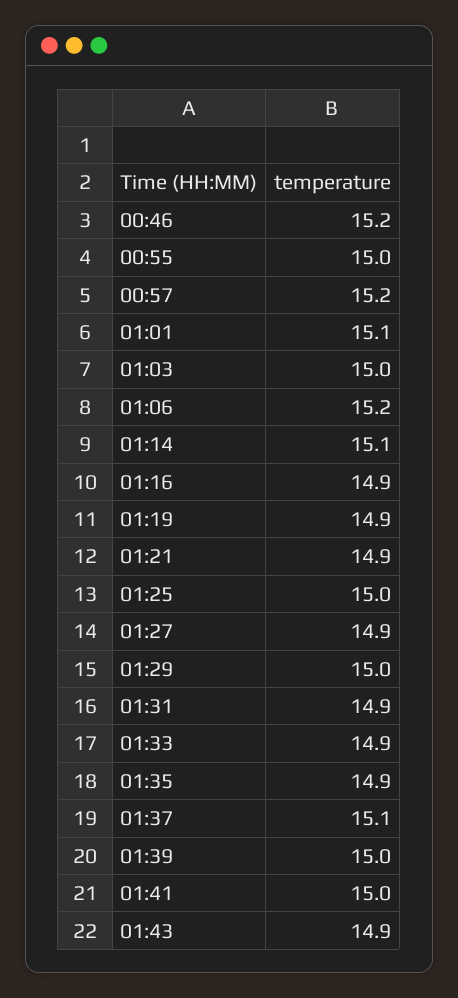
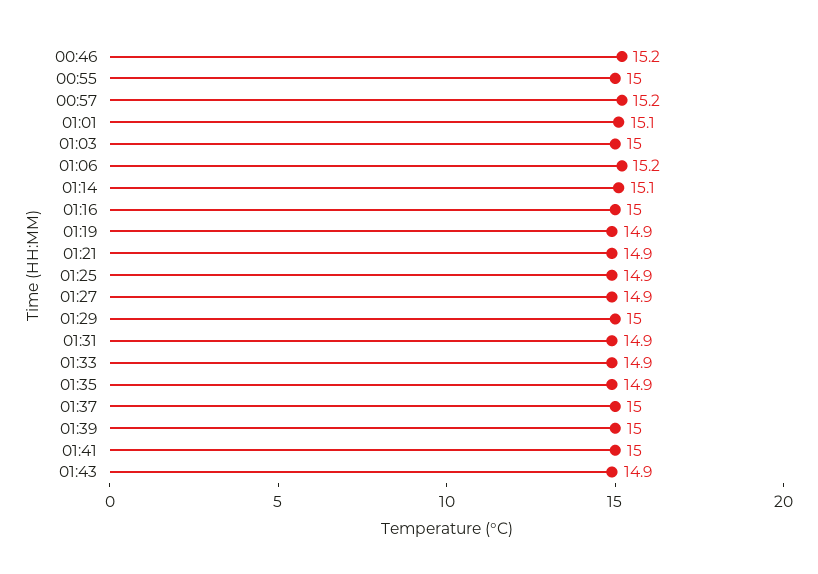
01:16: 14.9 -> 15
01:25: 15 -> 14.9
01:37: 15.1 -> 15

